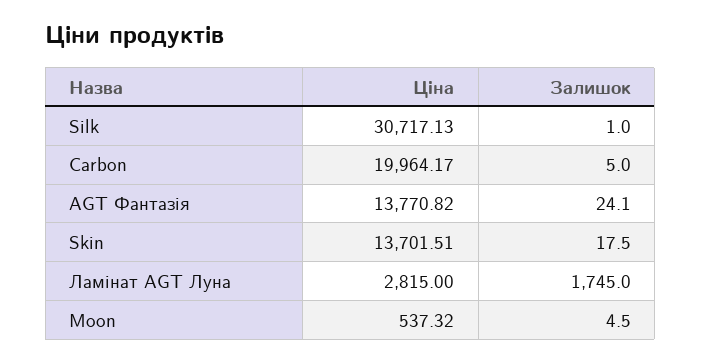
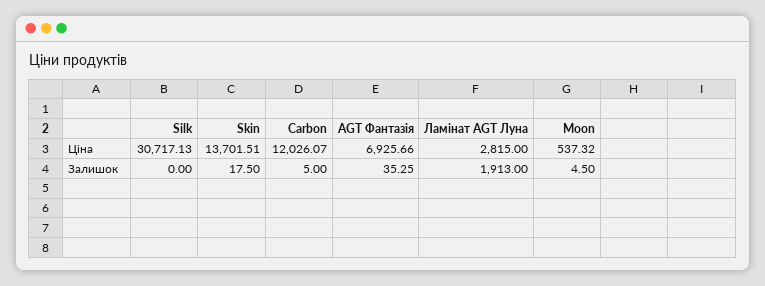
Залишок, Silk: 1 -> 0
Ціна, Carbon: 19964.17 -> 12026.07
Ціна, AGT Фантазія: 13770.82 -> 6925.66
Залишок, AGT Фантазія: 24.1 -> 35.25
Залишок, Ламінат AGT Луна: 1745 -> 1913

